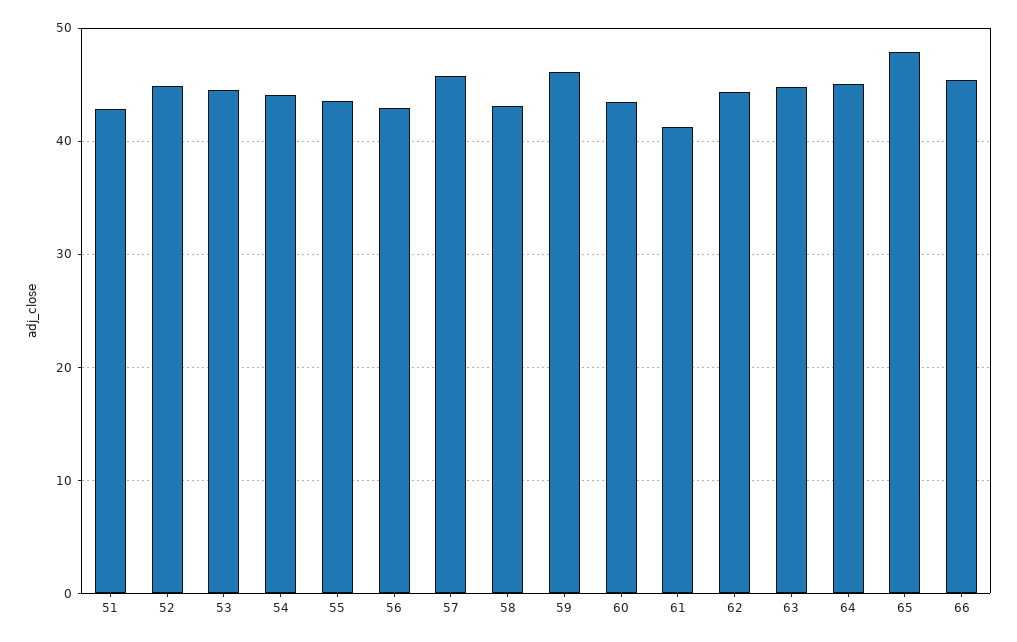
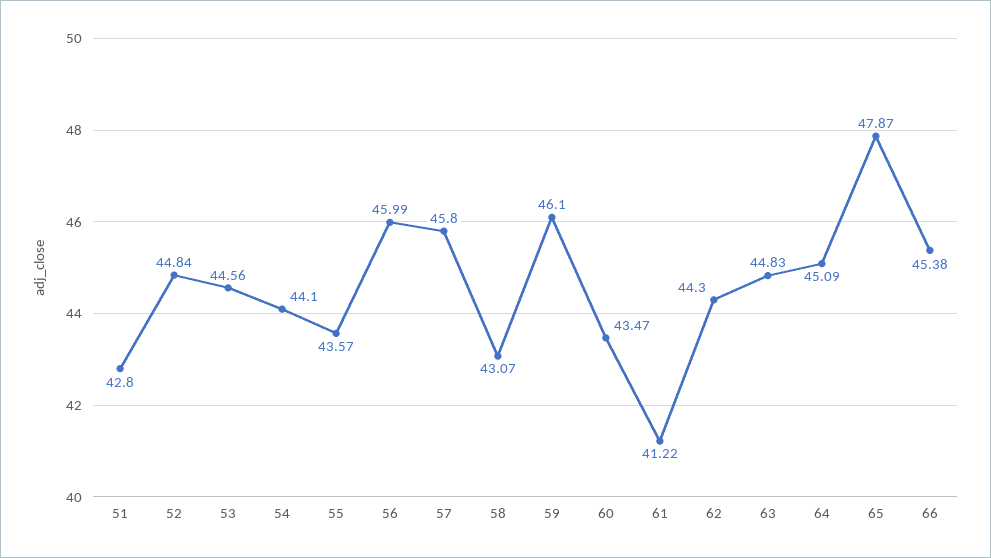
56: 43 -> 45.99

